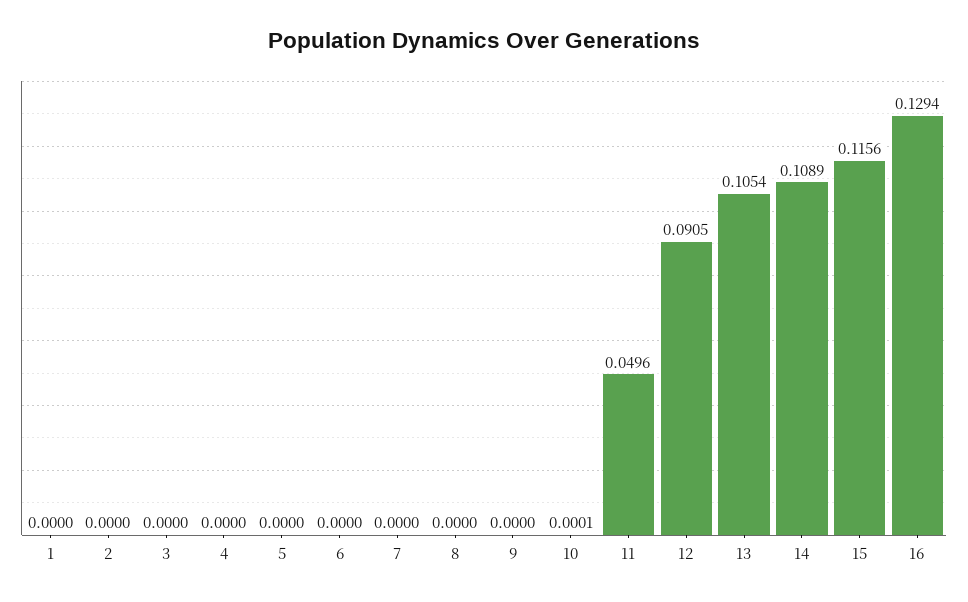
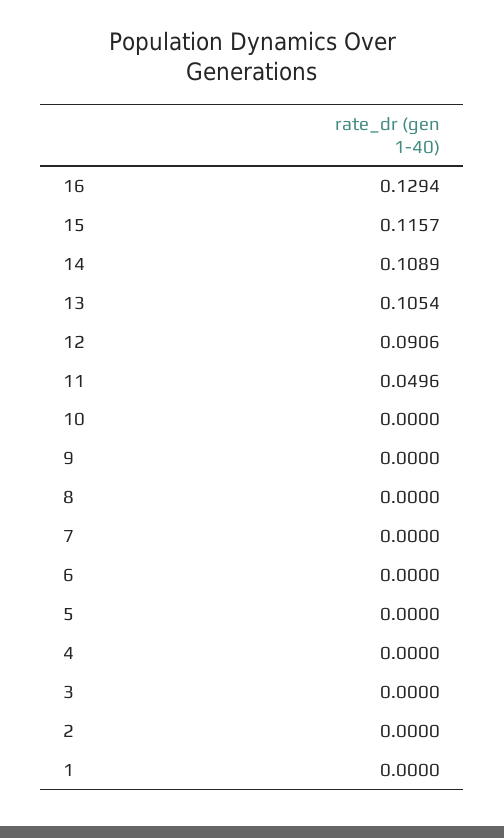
10: 0.0001 -> 0
12: 0.0905 -> 0.0906
15: 0.1156 -> 0.1157

